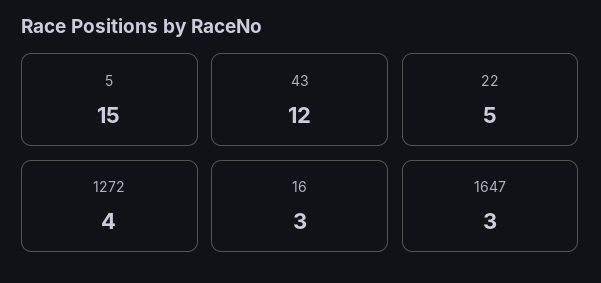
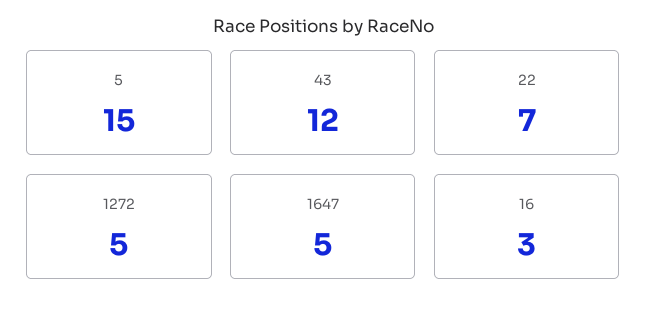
22: 5 -> 7
1272: 4 -> 5
1647: 3 -> 5

